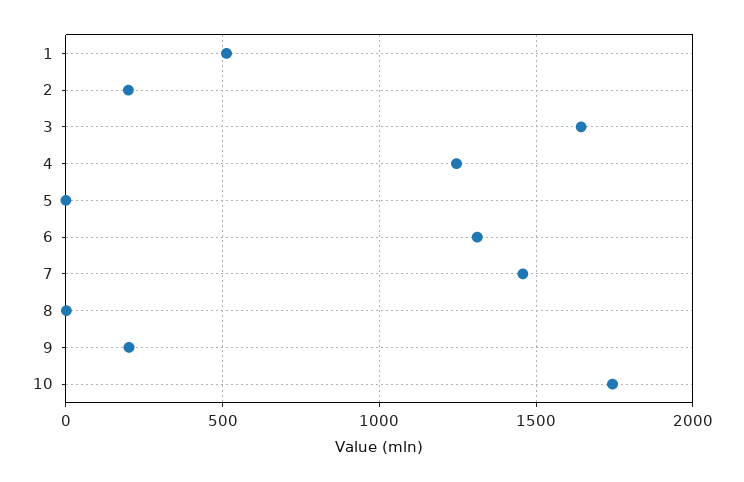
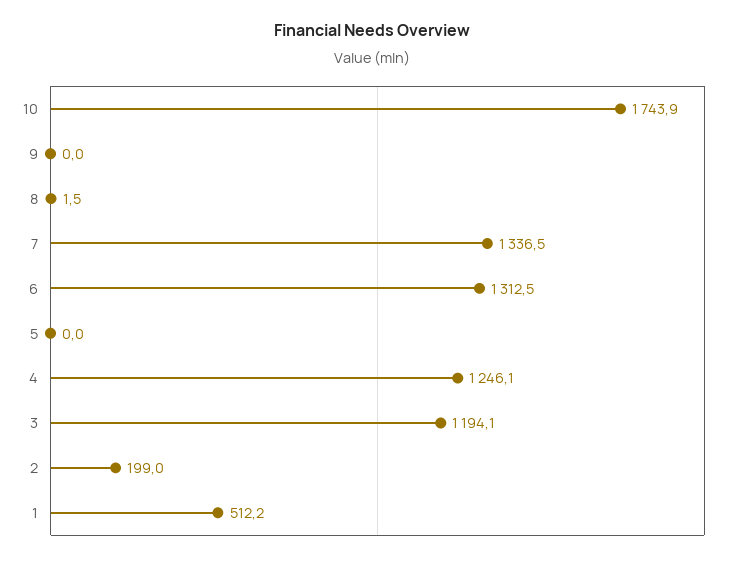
3: 1650 -> 1194.1
7: 1450 -> 1336.5
9: 200 -> 0

